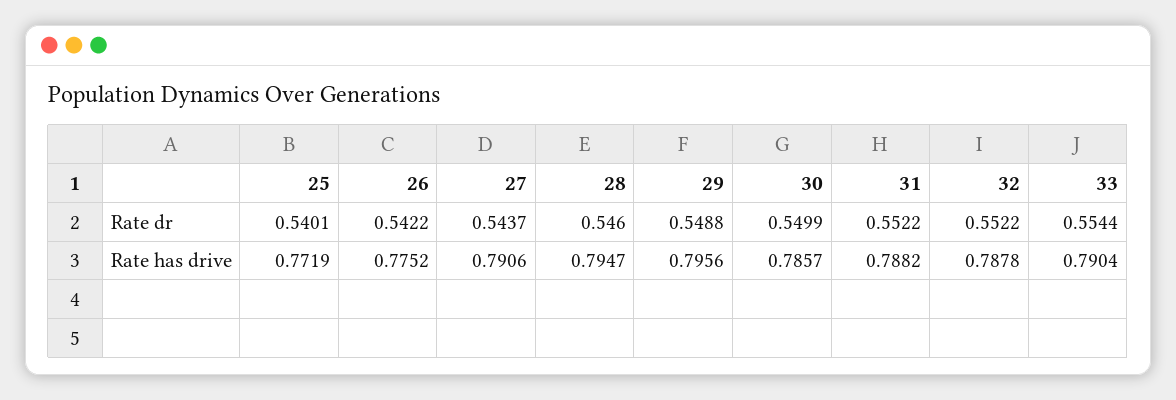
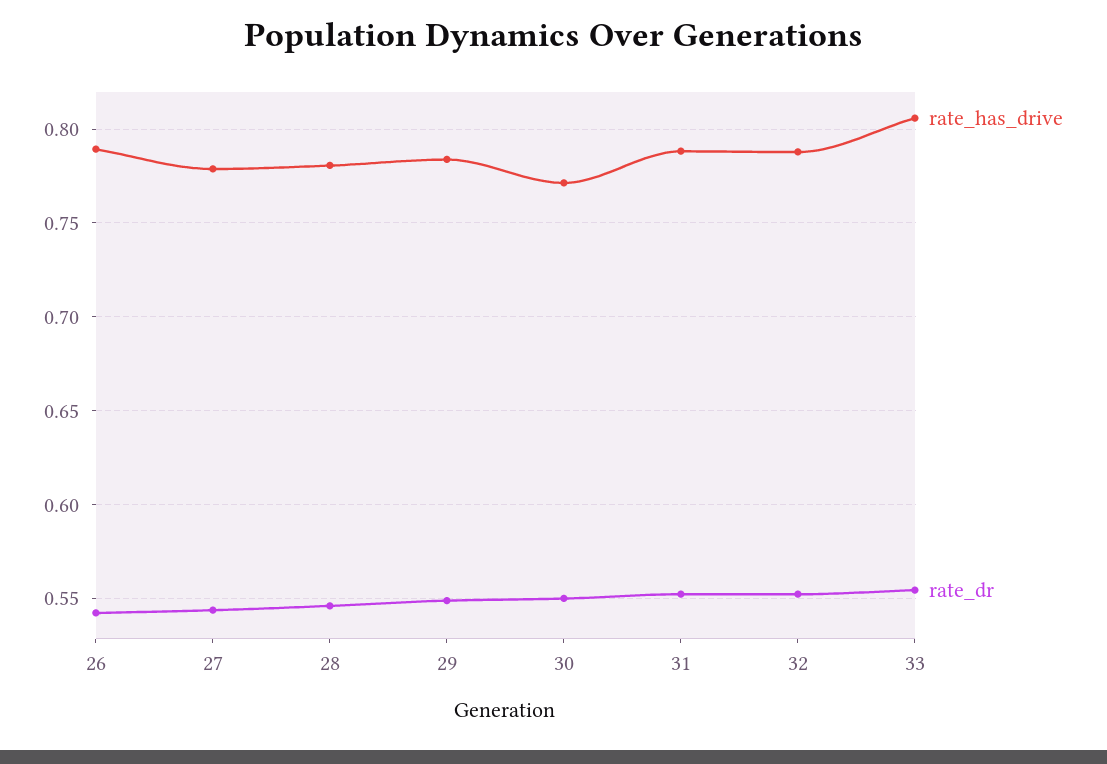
Rate dr, 25: 0.5401 -> none
Rate has drive, 25: 0.7719 -> none
Rate has drive, 26: 0.7752 -> 0.79
Rate has drive, 27: 0.7906 -> 0.78
Rate has drive, 28: 0.7947 -> 0.78
Rate has drive, 29: 0.7956 -> 0.785
Rate has drive, 30: 0.7857 -> 0.77
Rate has drive, 33: 0.7904 -> 0.805

